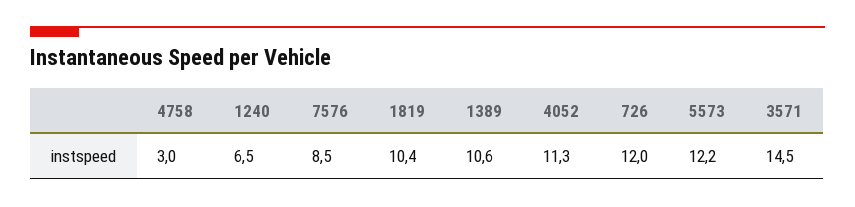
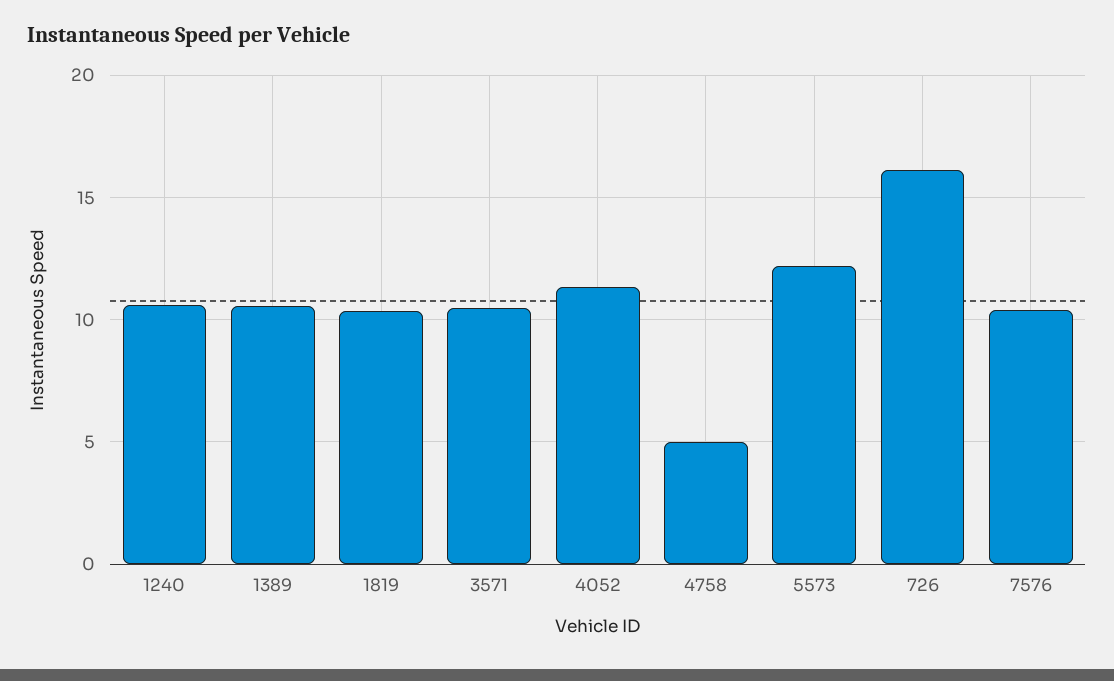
4758: 3 -> 5
1240: 6.5 -> 10.5
7576: 8.5 -> 10.5
726: 12 -> 16
3571: 14.5 -> 10.5

